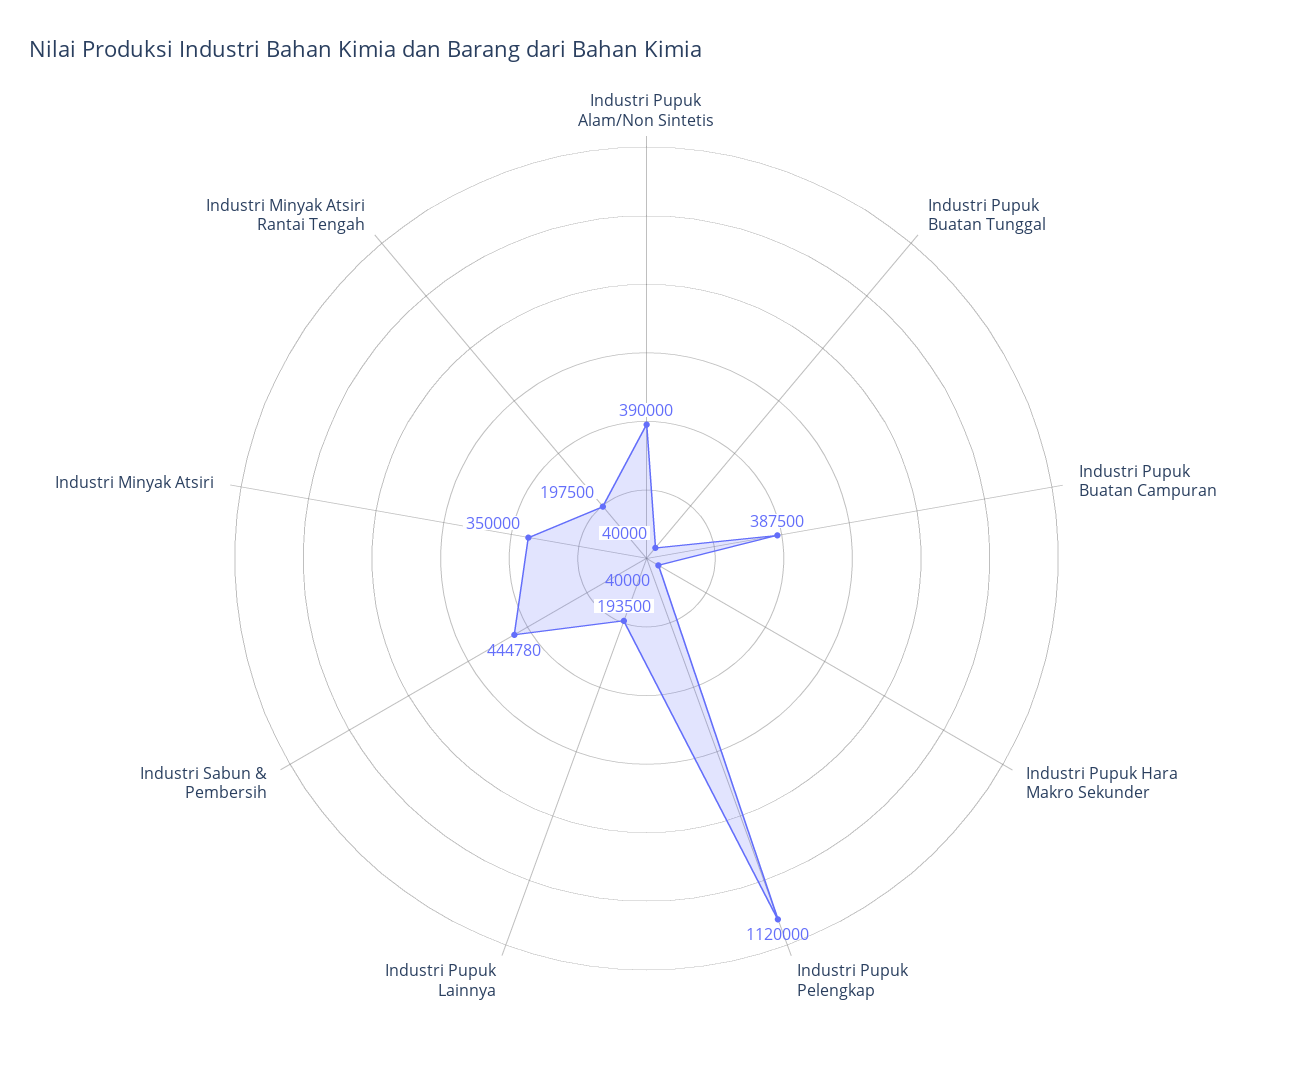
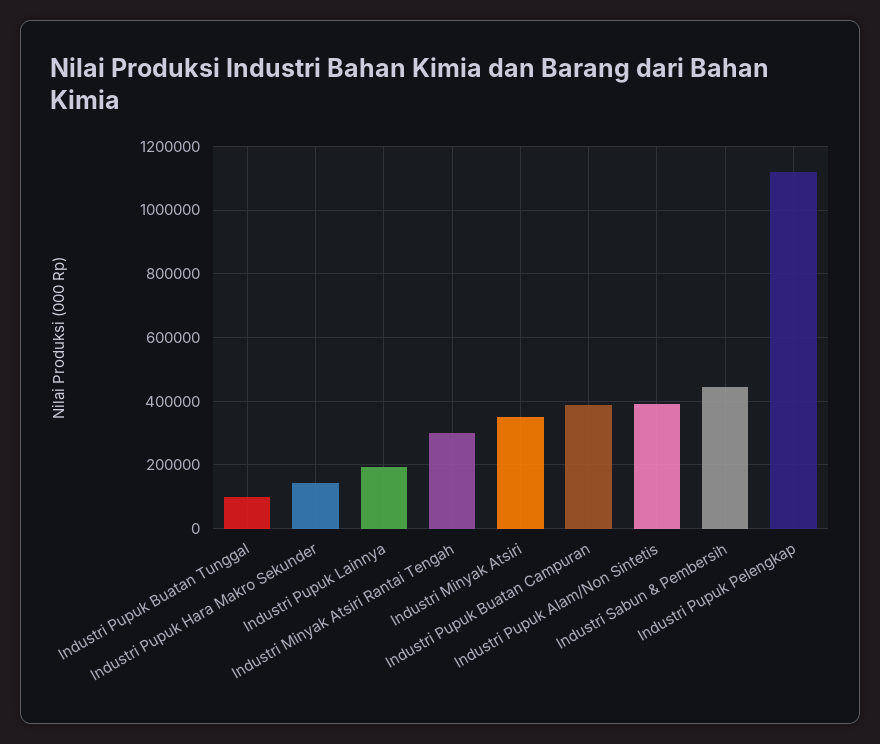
Industri Pupuk Buatan Tunggal: 40000 -> 100000
Industri Pupuk Hara Makro Sekunder: 40000 -> 140000
Industri Minyak Atsiri Rantai Tengah: 197500 -> 300000

